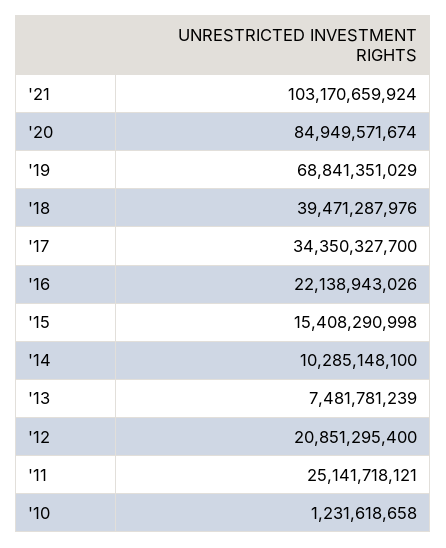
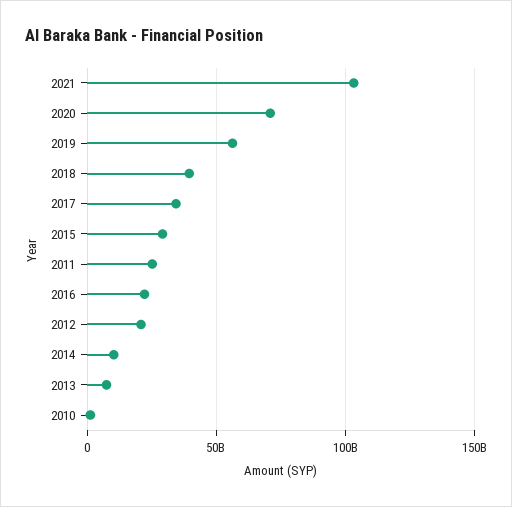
'20: 84949571674 -> 70000000000
'19: 68841351029 -> 55000000000
'15: 15408290998 -> 30000000000

